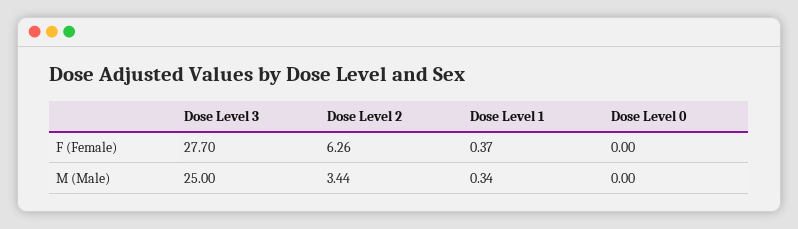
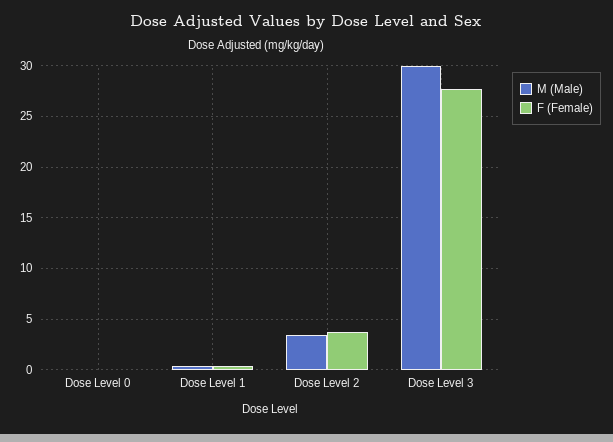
F (Female), Dose Level 2: 6.26 -> 4
M (Male), Dose Level 3: 25 -> 30

